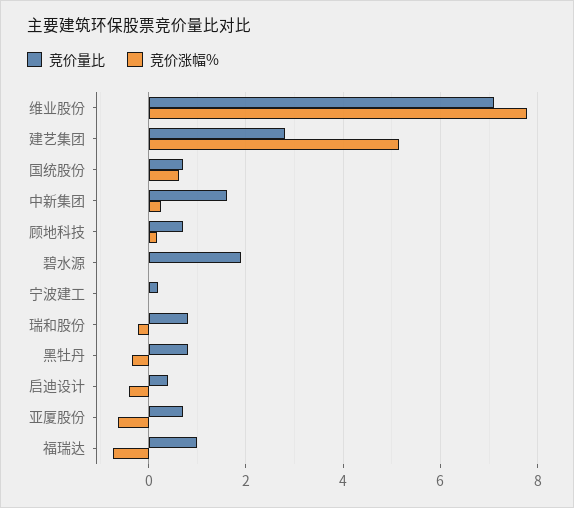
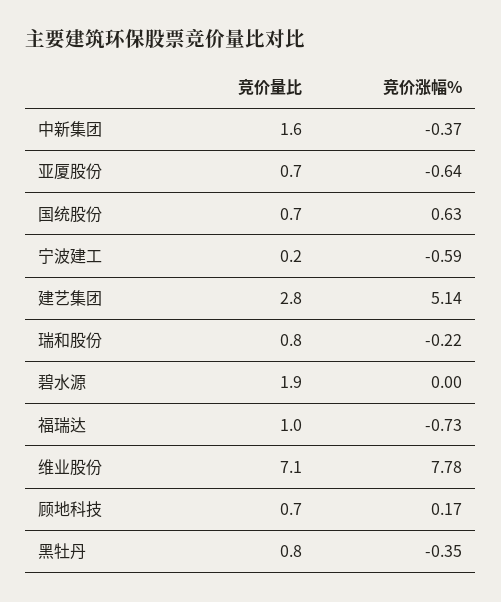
竞价涨幅%, 中新集团: 0.2 -> -0.37
竞价涨幅%, 宁波建工: 0 -> -0.59
竞价量比, 启迪设计: 0.4 -> none
竞价涨幅%, 启迪设计: -0.4 -> none

